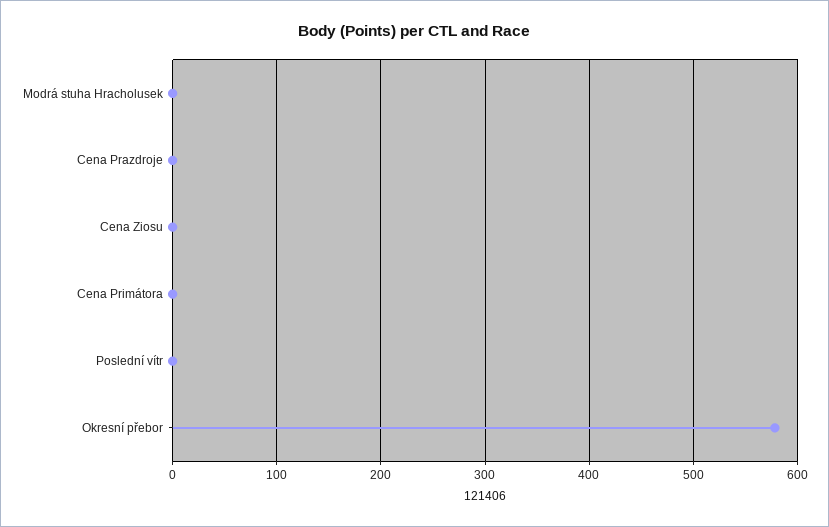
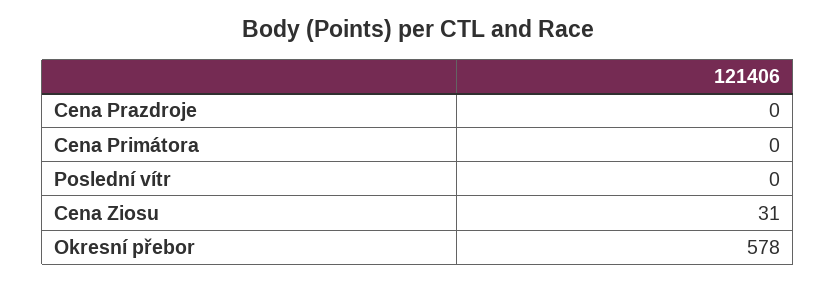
Modrá stuha Hracholusek: 0 -> none
Cena Ziosu: 0 -> 31

